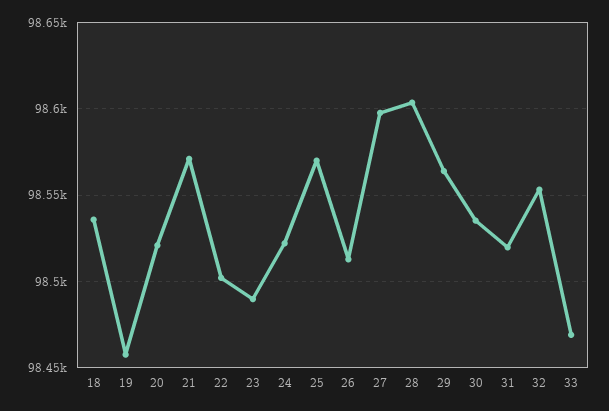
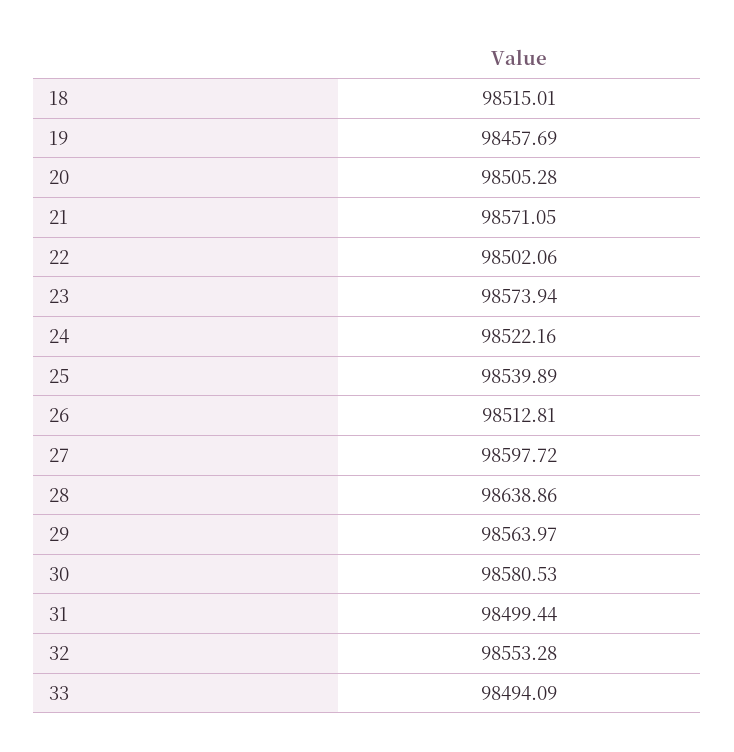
18: 98535 -> 98515.01
20: 98520 -> 98505.28
23: 98490 -> 98573.94
25: 98570 -> 98539.89
28: 98605 -> 98638.86
30: 98535 -> 98580.53
31: 98520 -> 98499.44
33: 98470 -> 98494.09

